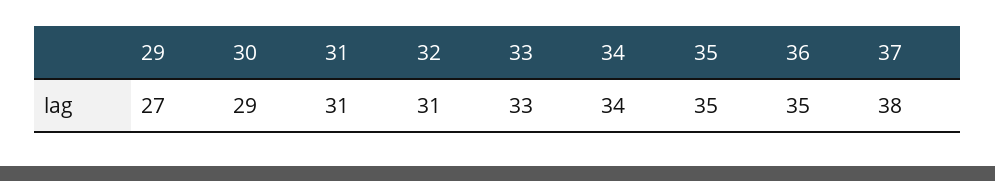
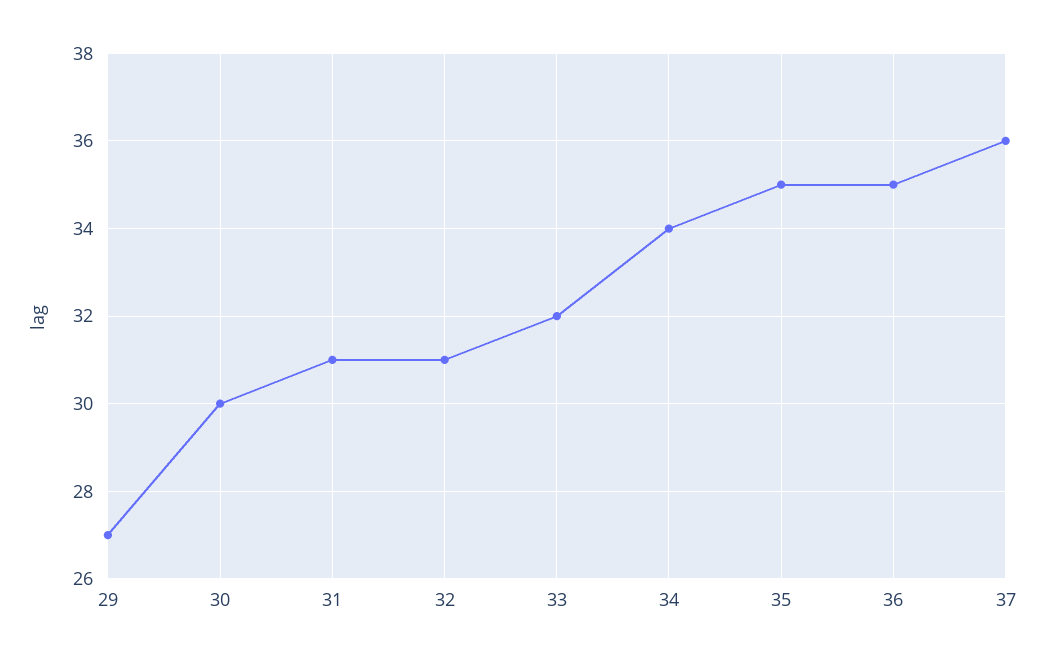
30: 29 -> 30
33: 33 -> 32
37: 38 -> 36

